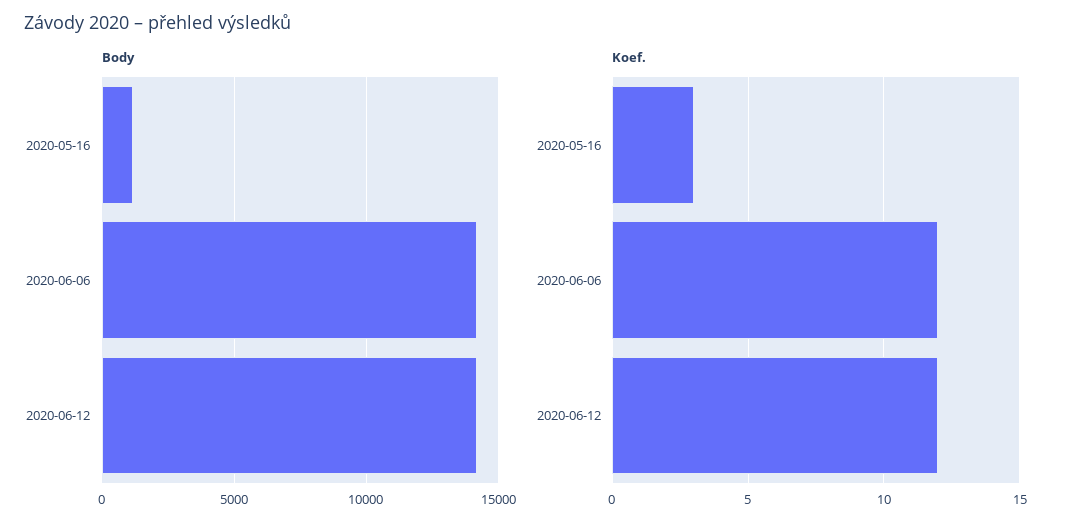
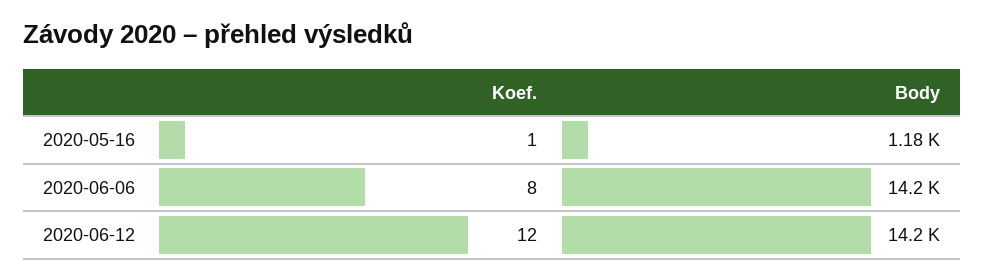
Koef., 2020-05-16: 3 -> 1
Koef., 2020-06-06: 12 -> 8

